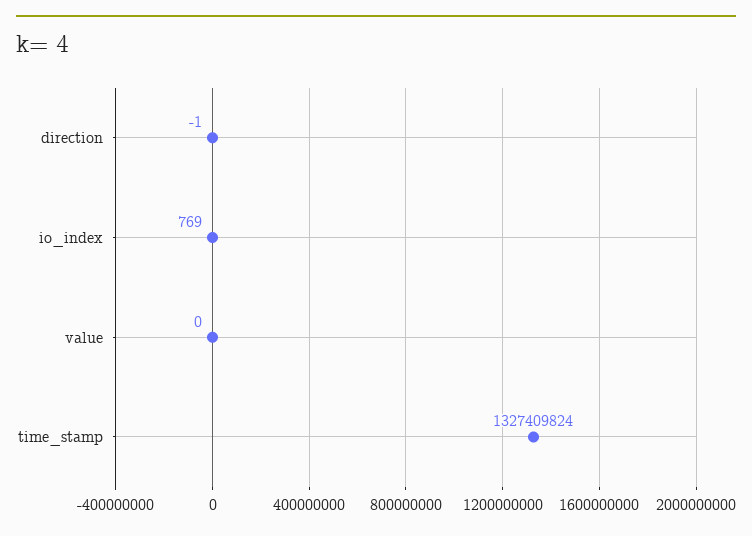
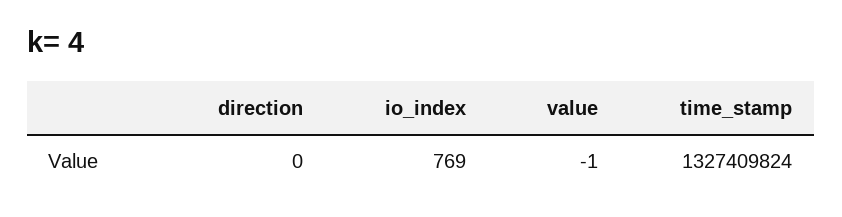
direction: -1 -> 0
value: 0 -> -1

